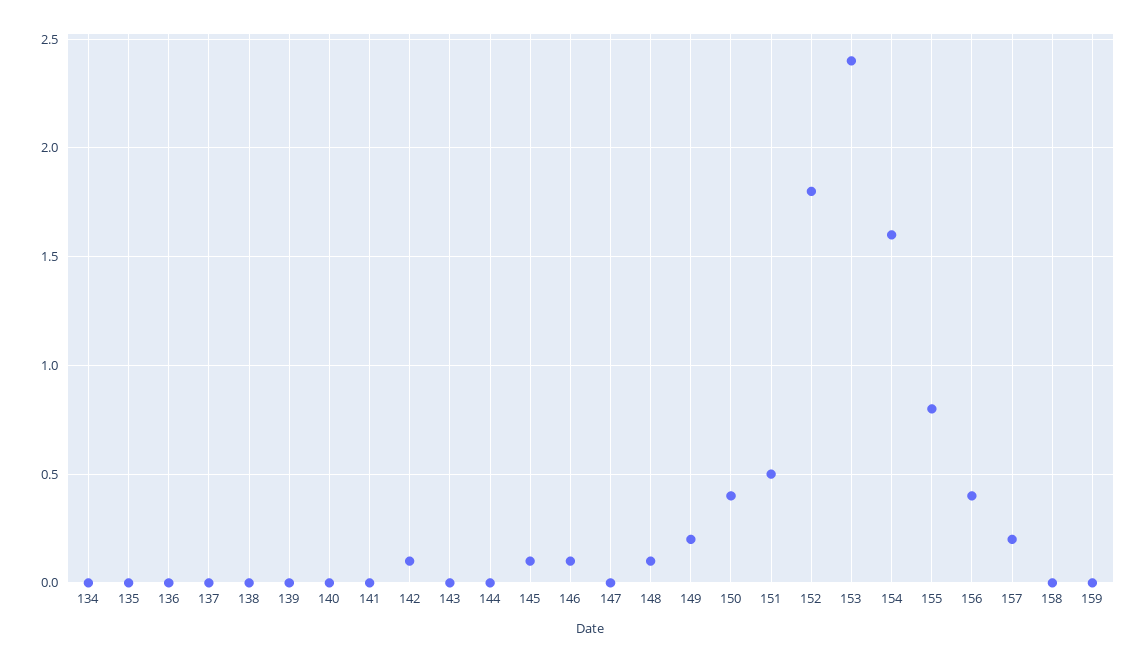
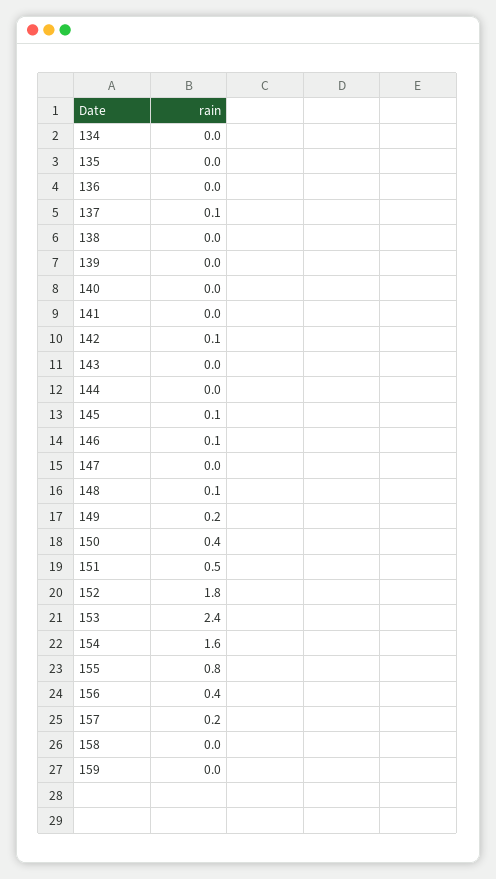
137: 0 -> 0.1

